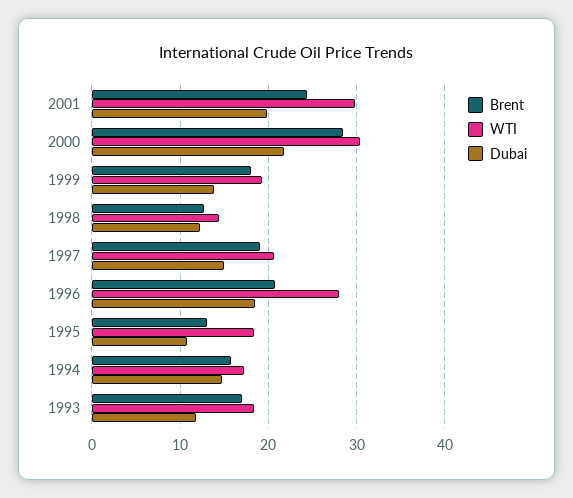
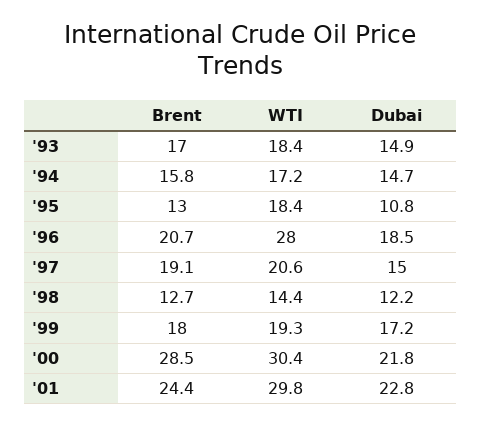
Dubai, 2001: 20 -> 22.8
Dubai, 1999: 14 -> 17.2
Dubai, 1993: 12 -> 14.9

